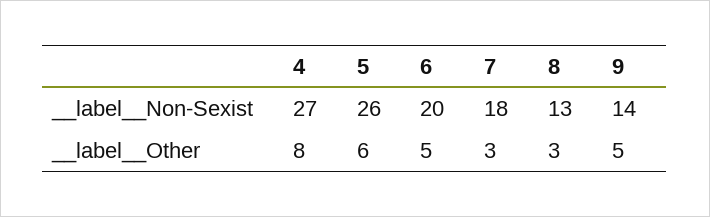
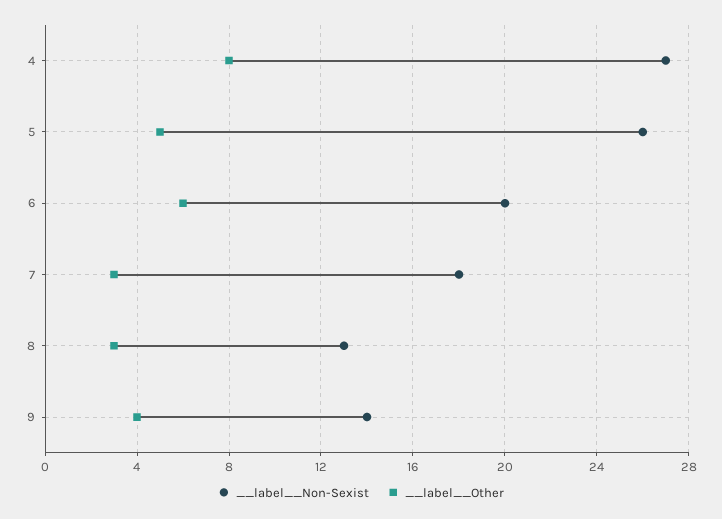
__label__Other, 5: 6 -> 5
__label__Other, 6: 5 -> 6
__label__Other, 9: 5 -> 4

